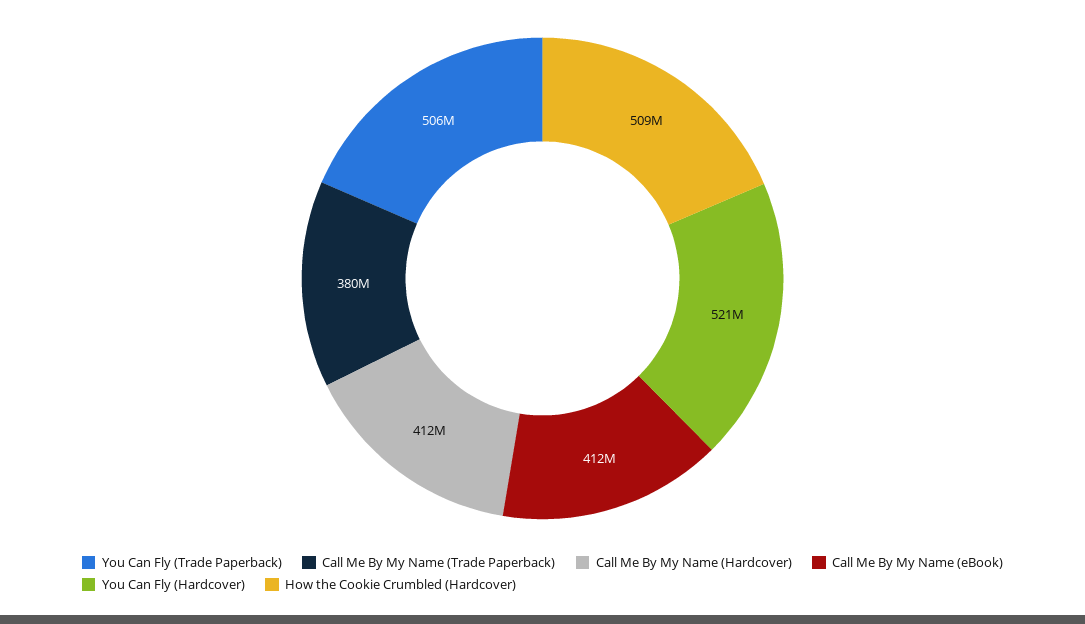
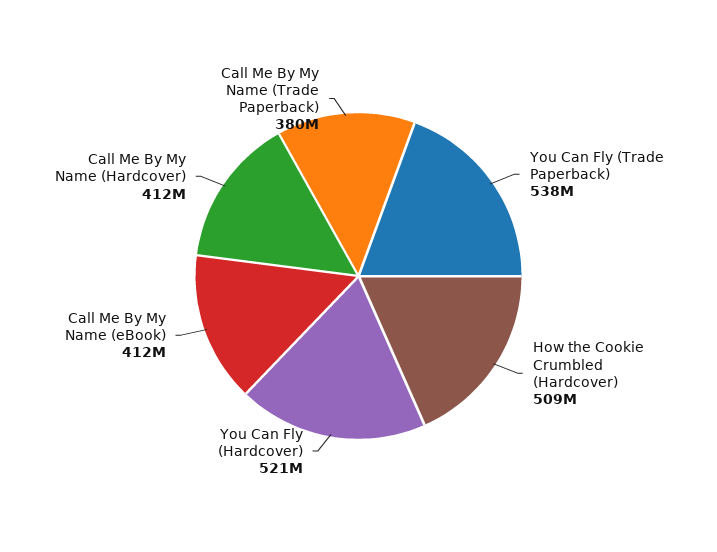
You Can Fly (Trade Paperback): 506000000 -> 538000000

